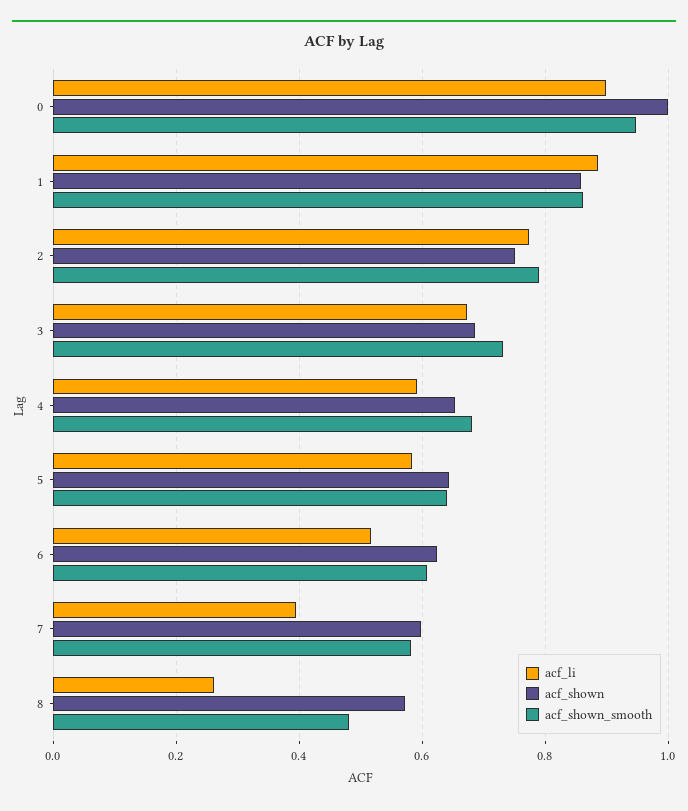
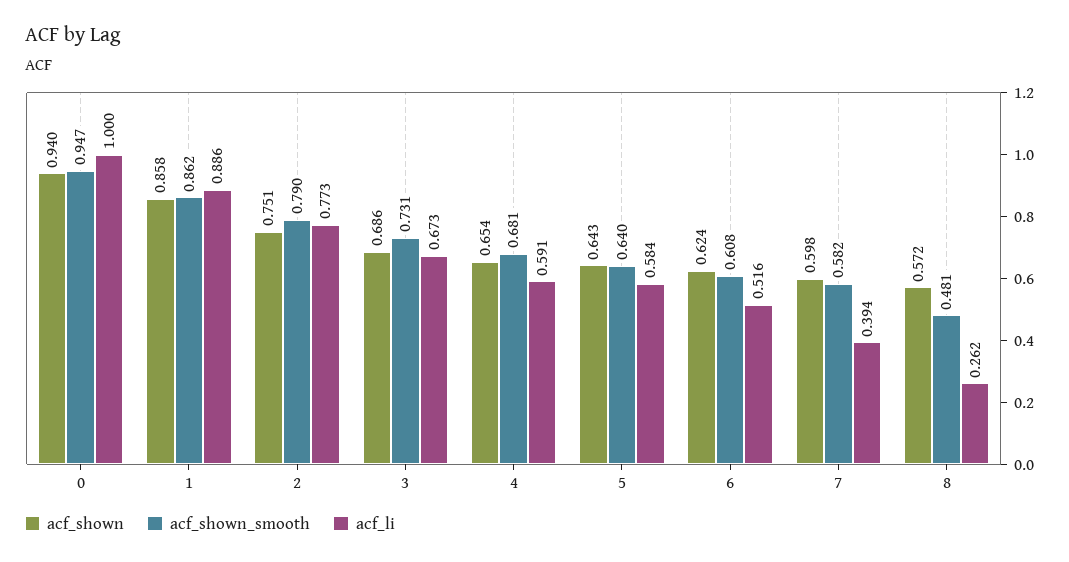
acf_li, 0: 0.9 -> 1
acf_shown, 0: 1 -> 0.94

